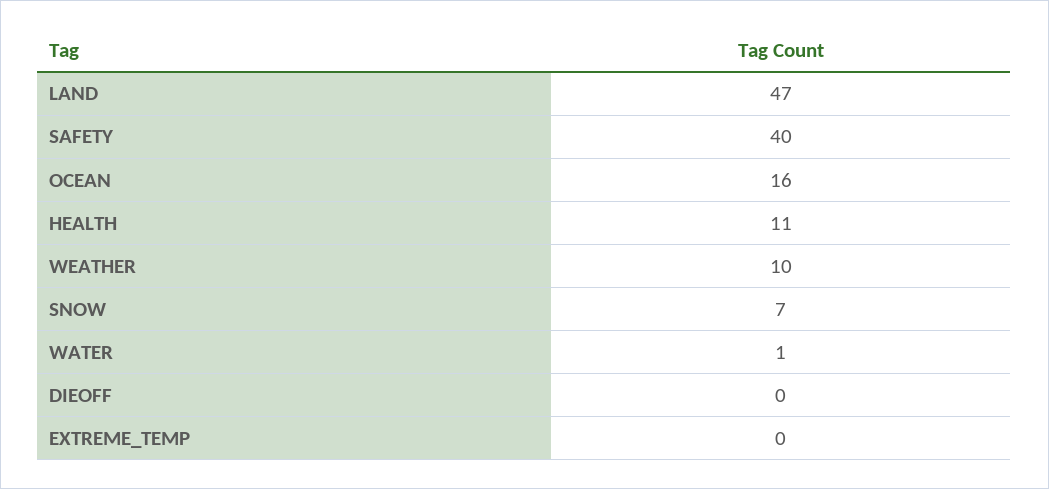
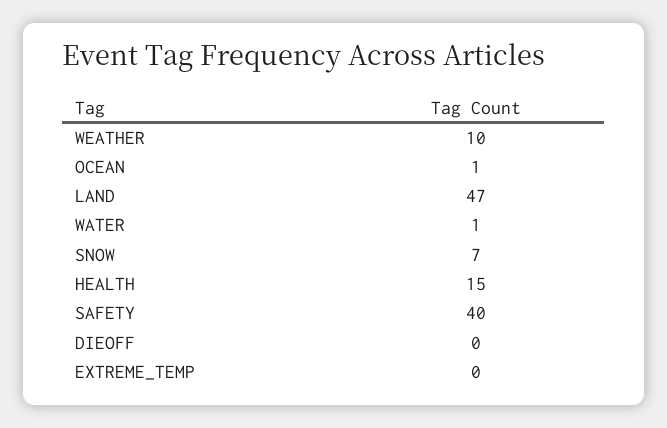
OCEAN: 16 -> 1
HEALTH: 11 -> 15

